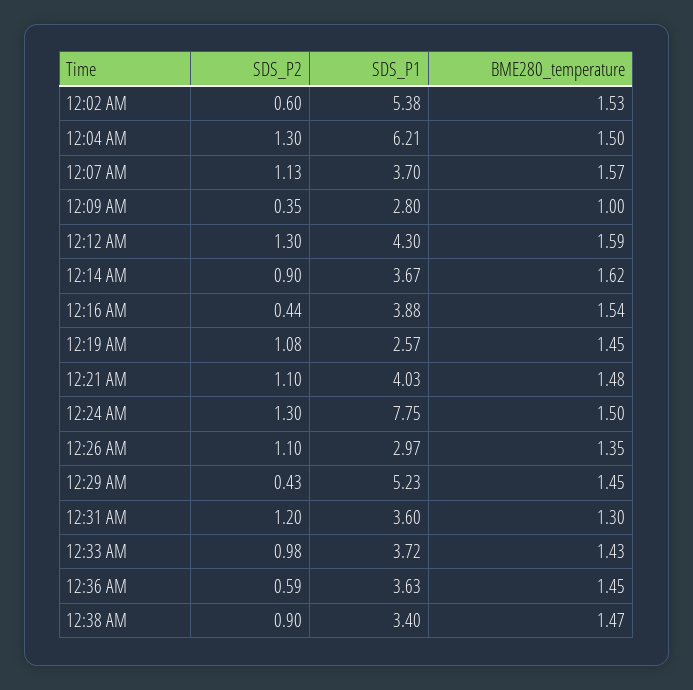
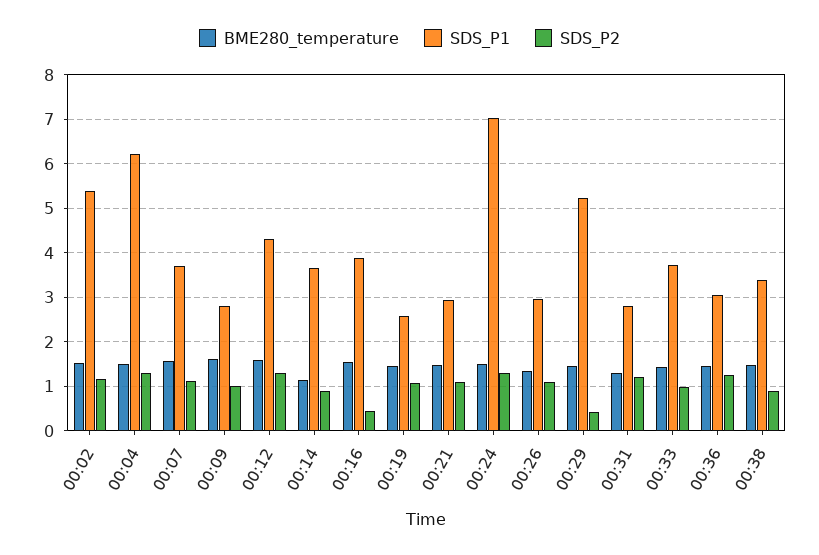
SDS_P2, 12:02 AM: 0.6 -> 1.2
SDS_P2, 12:09 AM: 0.35 -> 1
BME280_temperature, 12:09 AM: 1 -> 1.6
BME280_temperature, 12:14 AM: 1.62 -> 1.2
SDS_P1, 12:21 AM: 4.03 -> 3
SDS_P1, 12:24 AM: 7.75 -> 7
SDS_P1, 12:31 AM: 3.6 -> 2.8
SDS_P2, 12:36 AM: 0.59 -> 1.2
SDS_P1, 12:36 AM: 3.63 -> 3

